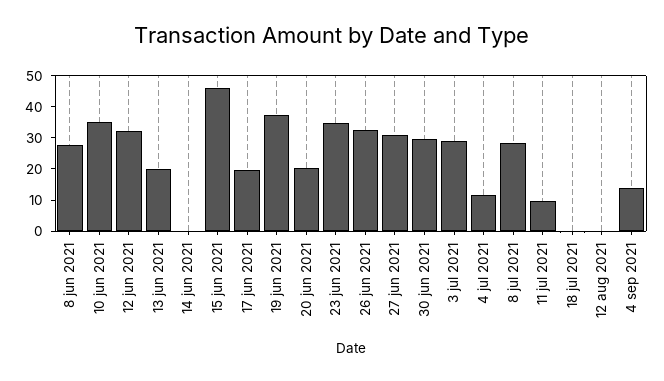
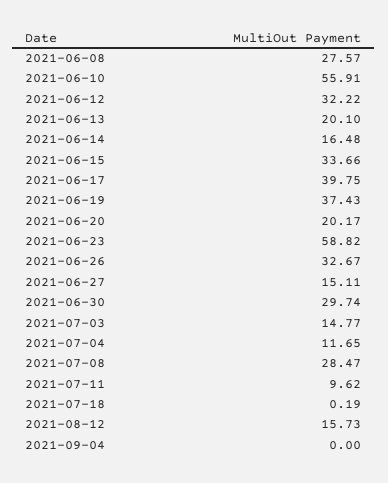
10 jun 2021: 35 -> 55.91
14 jun 2021: 0 -> 16.48
15 jun 2021: 45 -> 33.66
17 jun 2021: 20 -> 39.75
23 jun 2021: 35 -> 58.82
27 jun 2021: 30 -> 15.11
3 jul 2021: 30 -> 14.77
12 aug 2021: 0 -> 15.73
4 sep 2021: 15 -> 0

